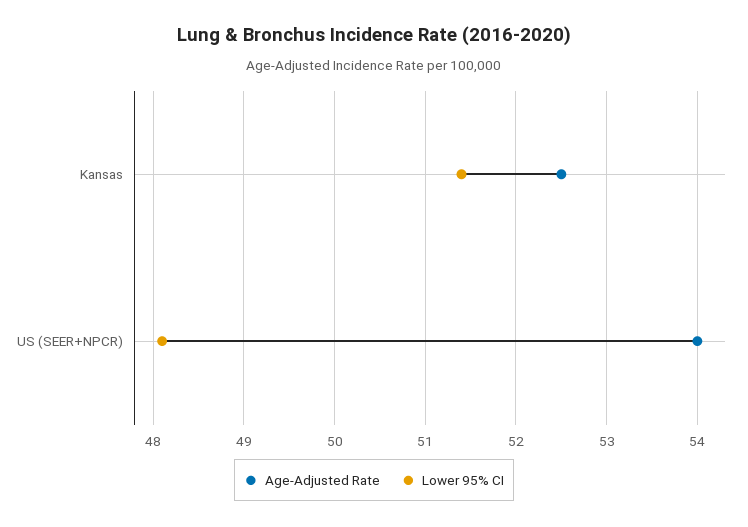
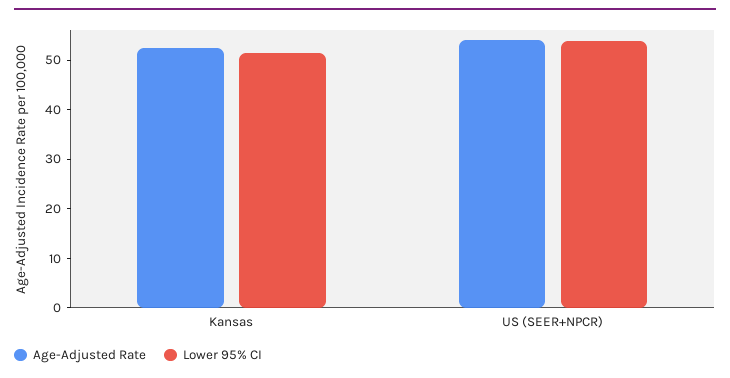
Lower 95% CI, US (SEER+NPCR): 48.1 -> 54

